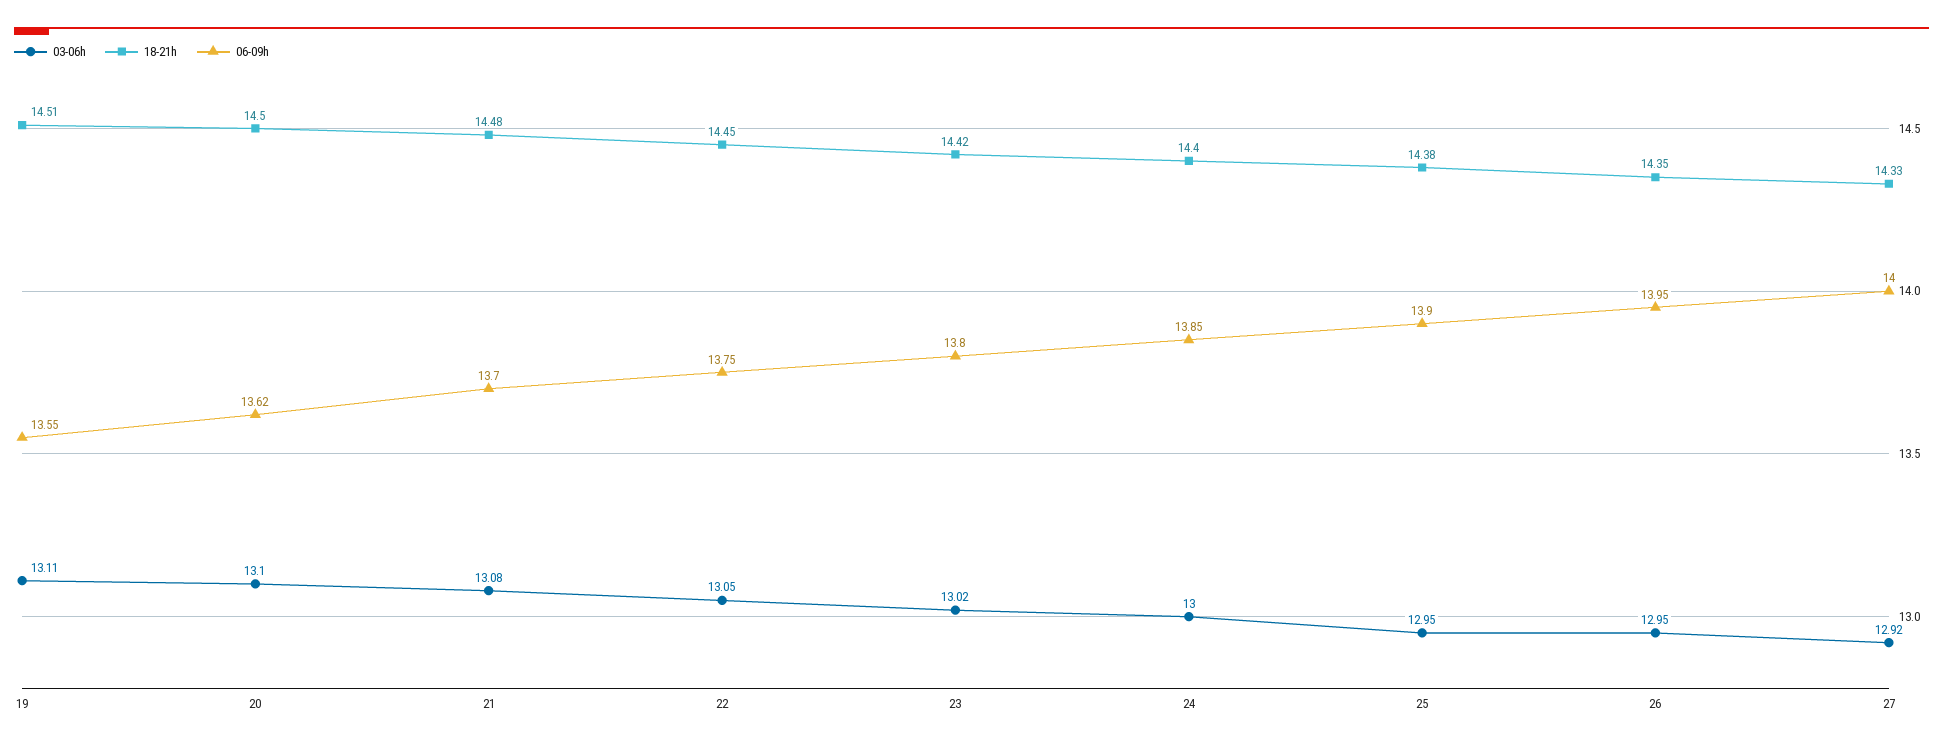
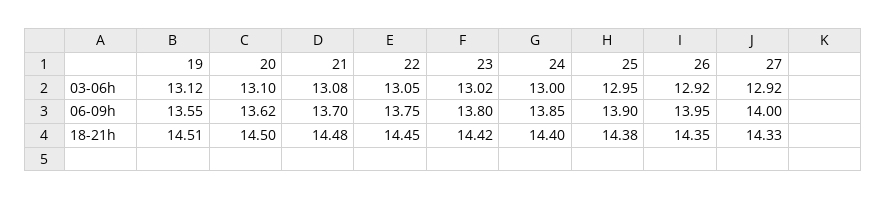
03-06h, 19: 13.11 -> 13.12
03-06h, 26: 12.95 -> 12.92

